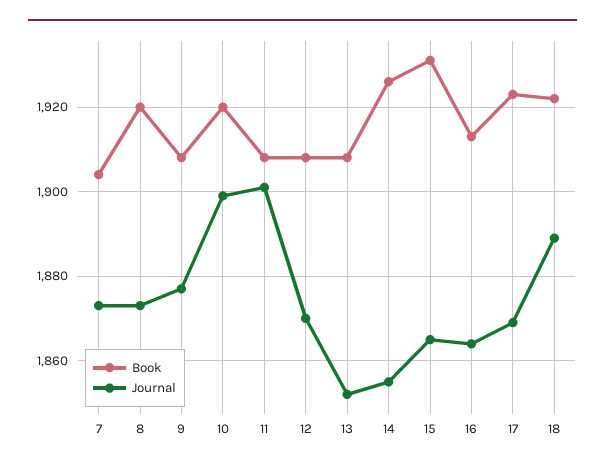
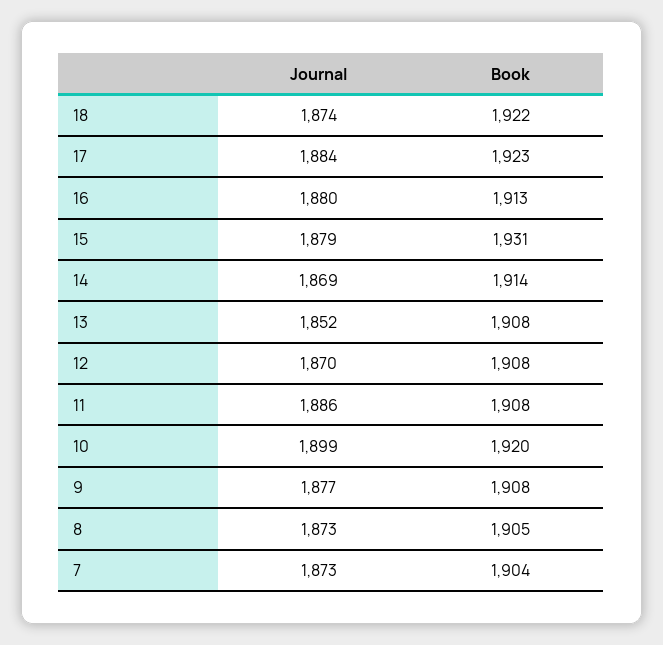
Book, 8: 1920 -> 1905
Journal, 11: 1900 -> 1886
Book, 14: 1925 -> 1914
Journal, 14: 1855 -> 1869
Journal, 15: 1865 -> 1879
Journal, 16: 1865 -> 1880
Journal, 17: 1870 -> 1884
Journal, 18: 1890 -> 1874

